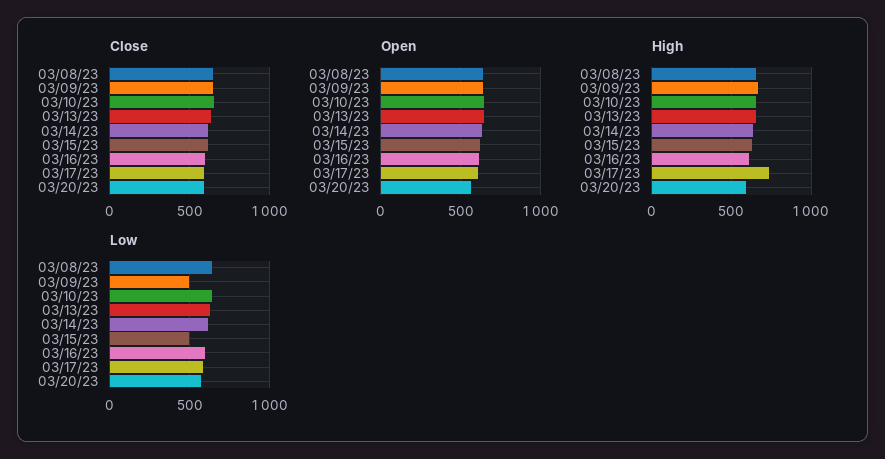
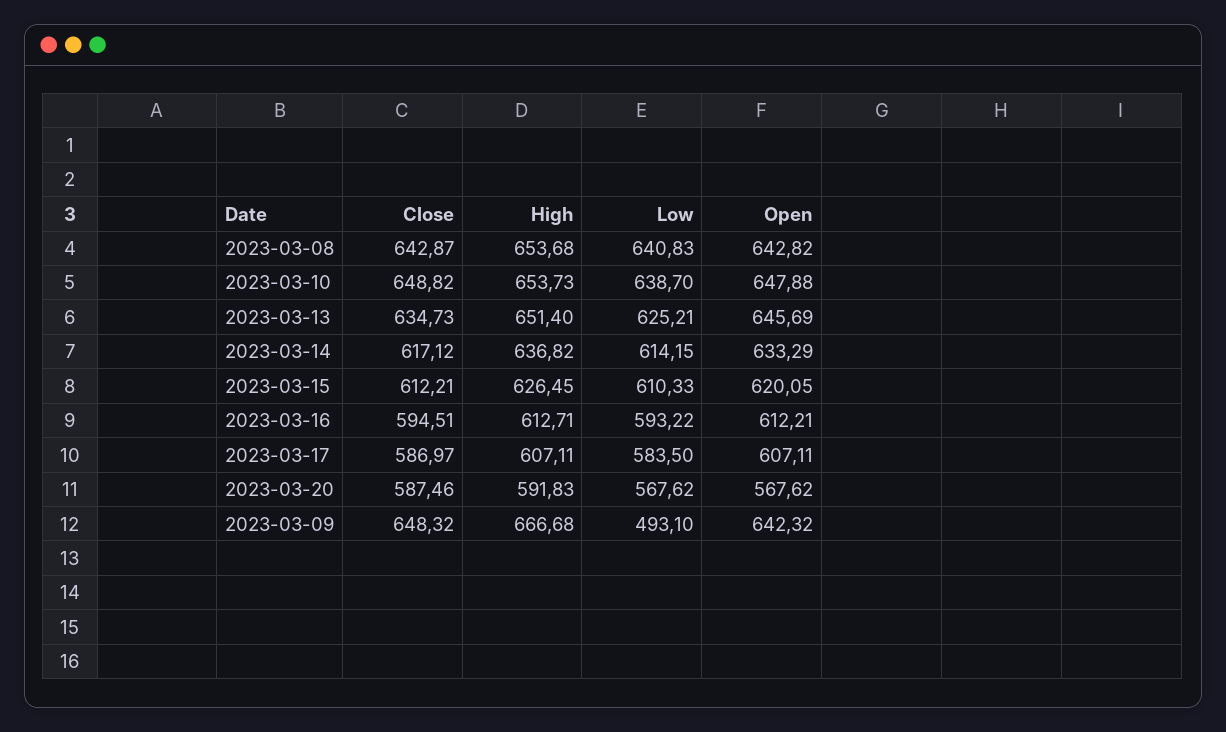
High, 03/17/23: 750 -> 607.11
Low, 03/15/23: 500 -> 610.33

